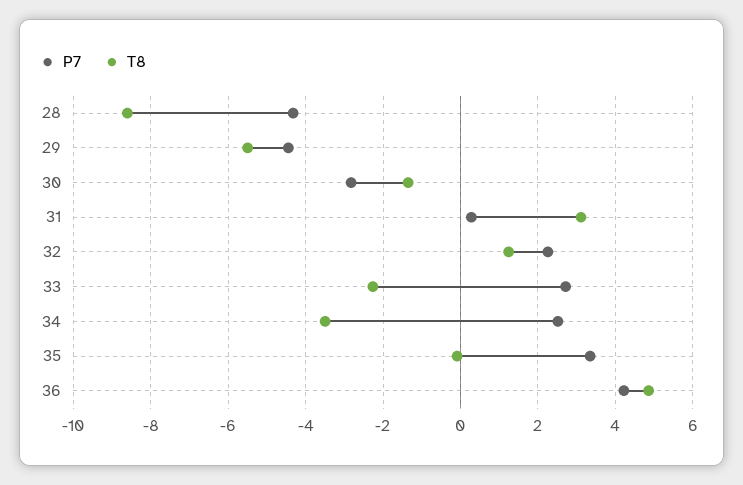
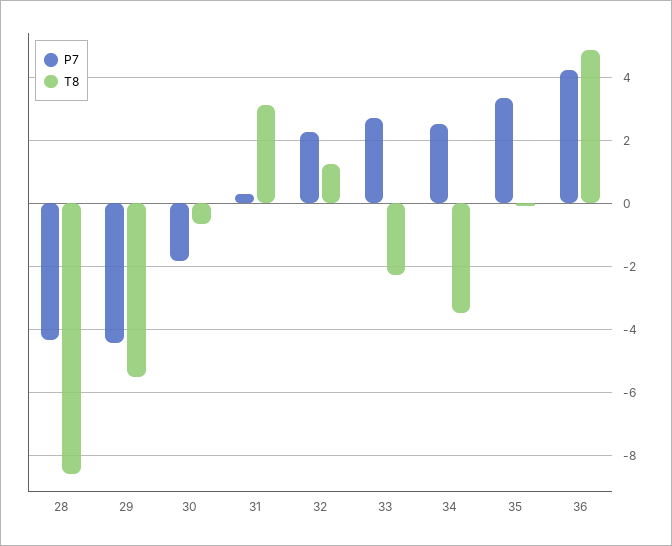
P7, 30: -2.8 -> -1.8
T8, 30: -1.4 -> -0.6

